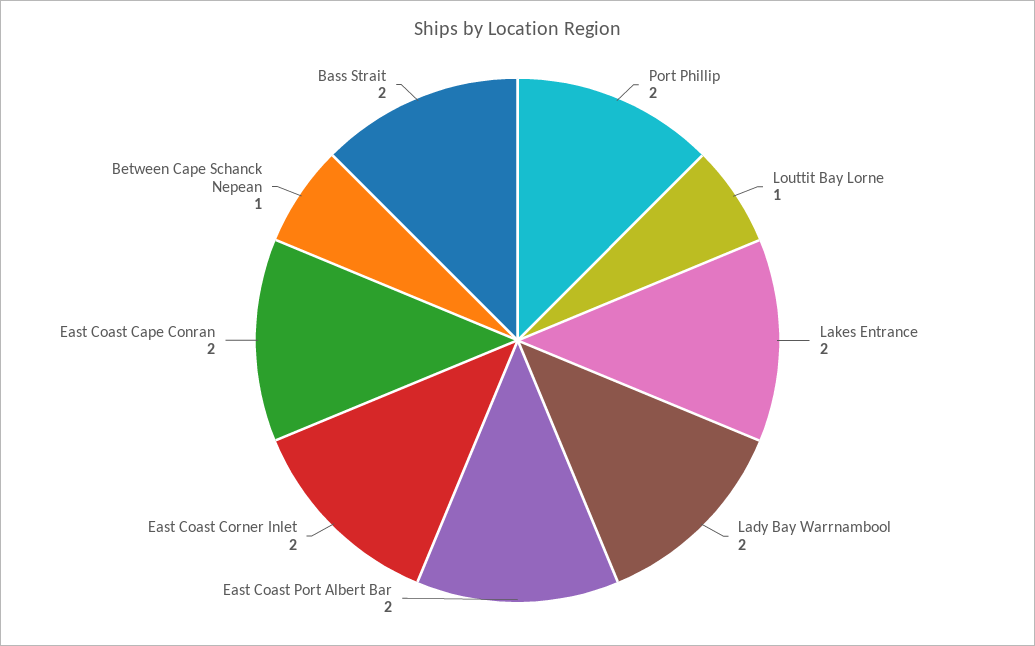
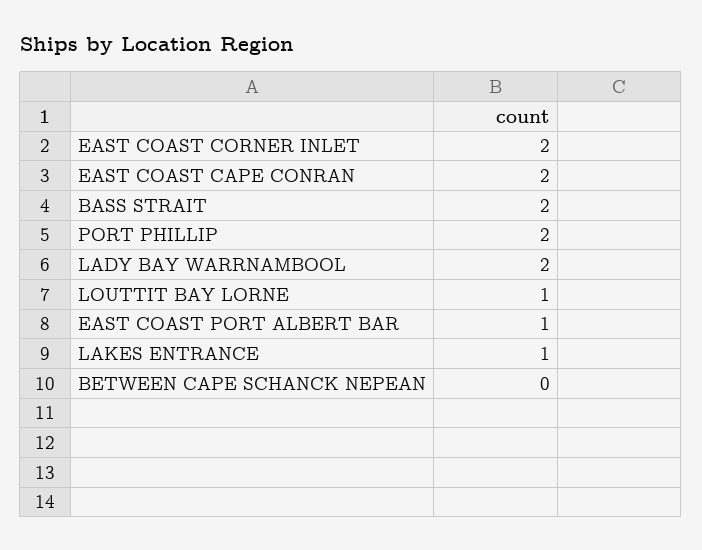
Lakes Entrance: 2 -> 1
East Coast Port Albert Bar: 2 -> 1
Between Cape Schanck Nepean: 1 -> 0

